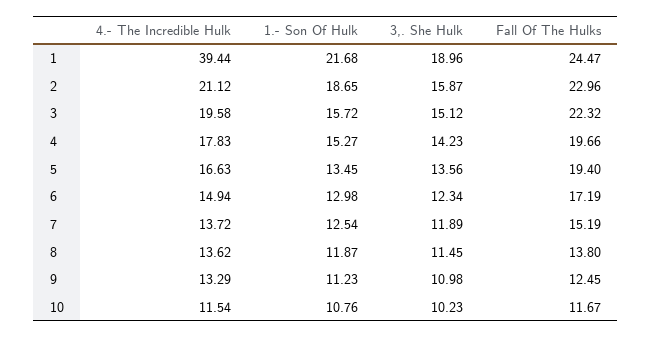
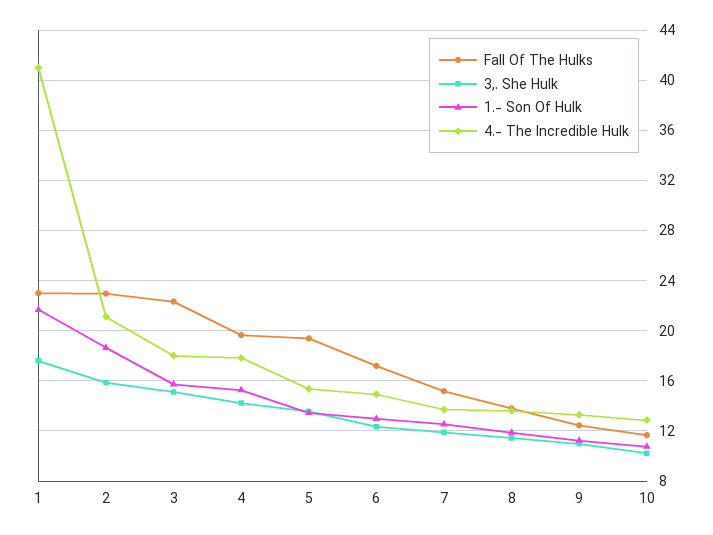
4.- The Incredible Hulk, 1: 39.44 -> 41
3,. She Hulk, 1: 18.96 -> 17.5
Fall Of The Hulks, 1: 24.47 -> 23
4.- The Incredible Hulk, 3: 19.58 -> 18
4.- The Incredible Hulk, 5: 16.63 -> 15.5
4.- The Incredible Hulk, 10: 11.54 -> 13

